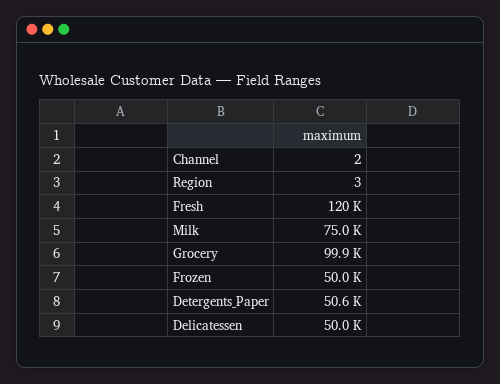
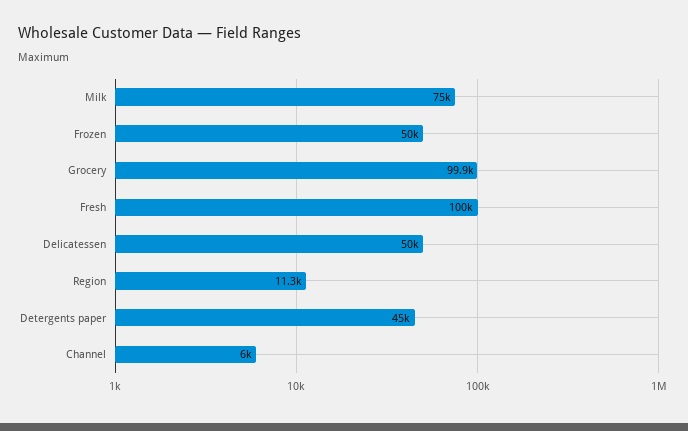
Channel: 2 -> 6000
Region: 3 -> 11300
Fresh: 120000 -> 100000
Detergents_Paper: 50600 -> 45000

